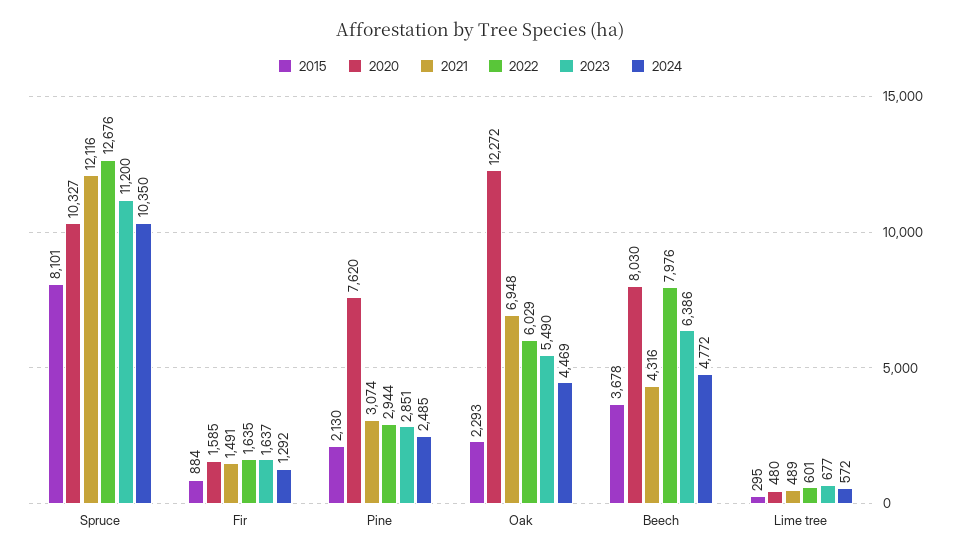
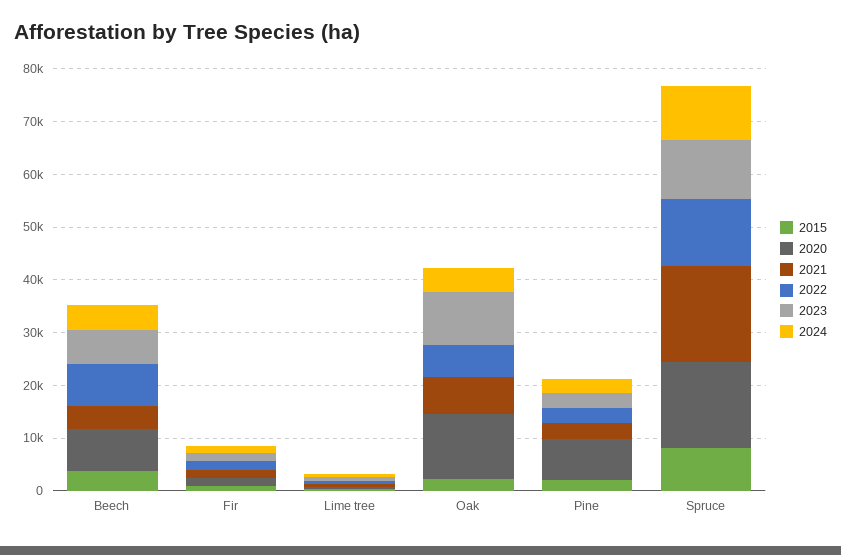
2020, Spruce: 10327 -> 16000
2021, Spruce: 12116 -> 18000
2023, Oak: 5490 -> 10000

